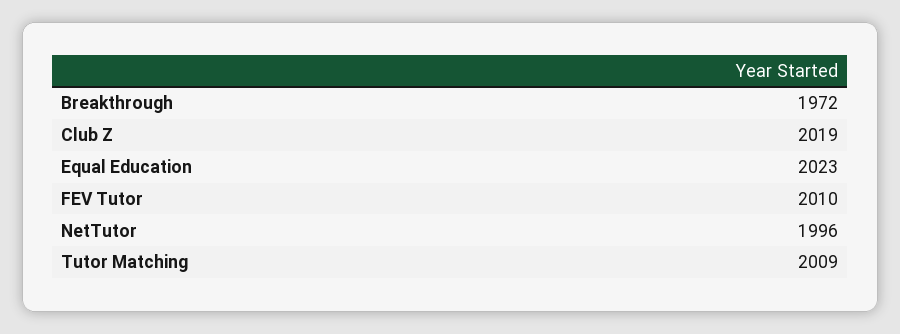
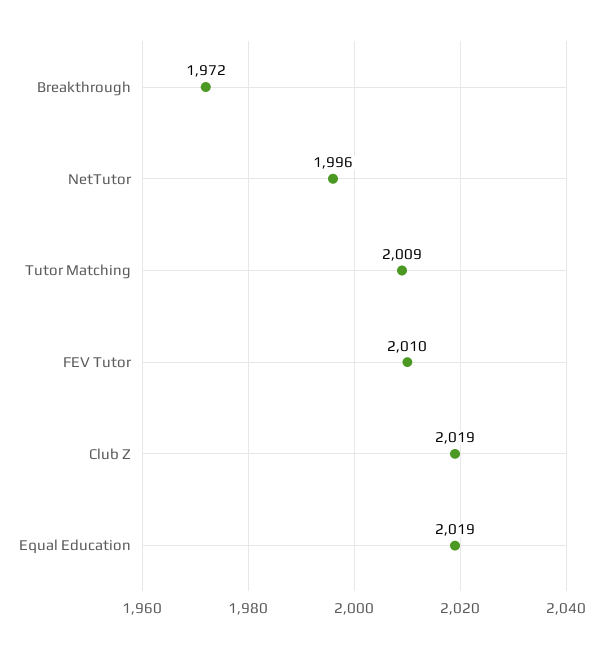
Equal Education: 2023 -> 2019

